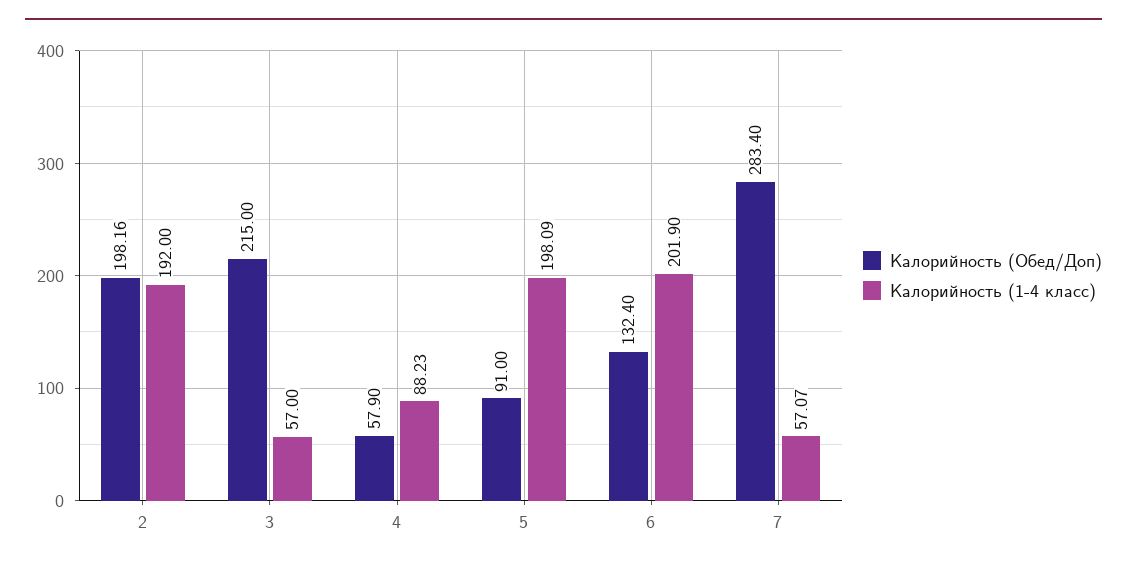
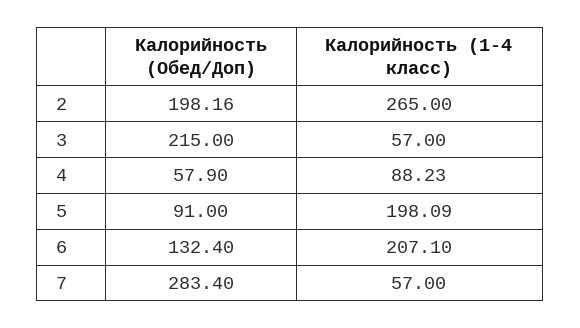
Калорийность (1-4 класс), 2: 192 -> 265
Калорийность (1-4 класс), 6: 201.9 -> 207.1
Калорийность (1-4 класс), 7: 57.07 -> 57

